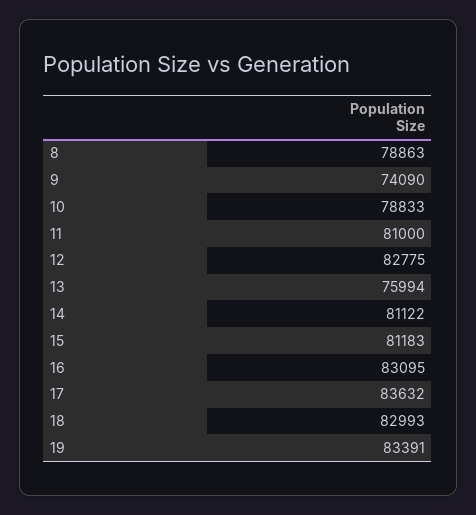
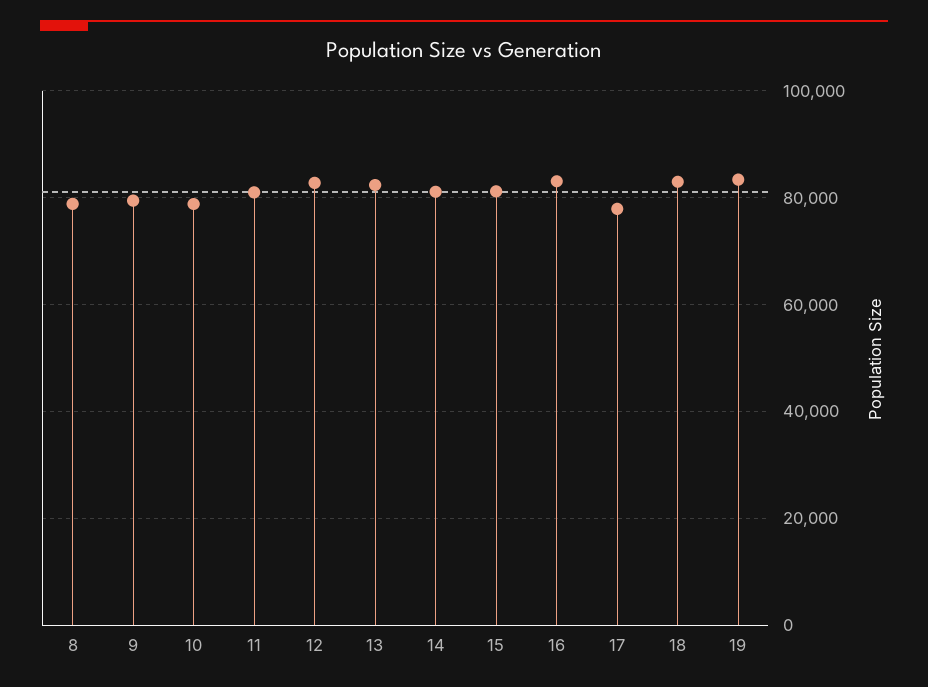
9: 74090 -> 80000
13: 75994 -> 82000
17: 83632 -> 78000

